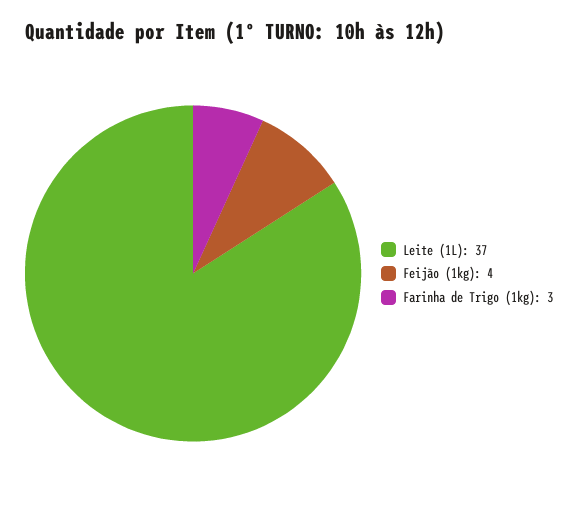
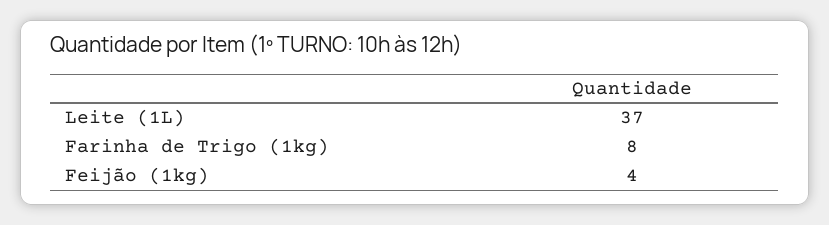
Farinha de Trigo (1kg): 3 -> 8

